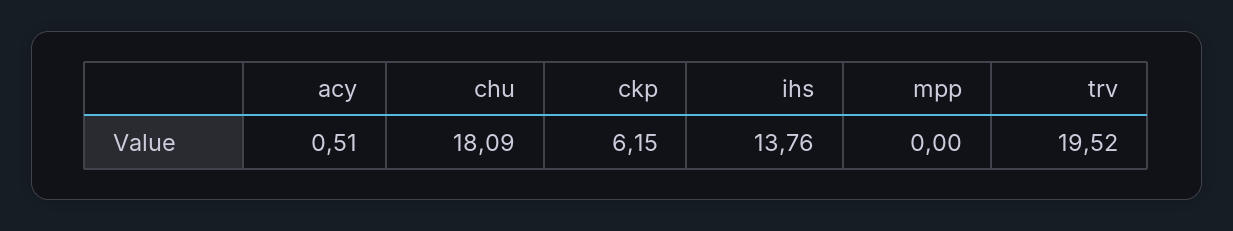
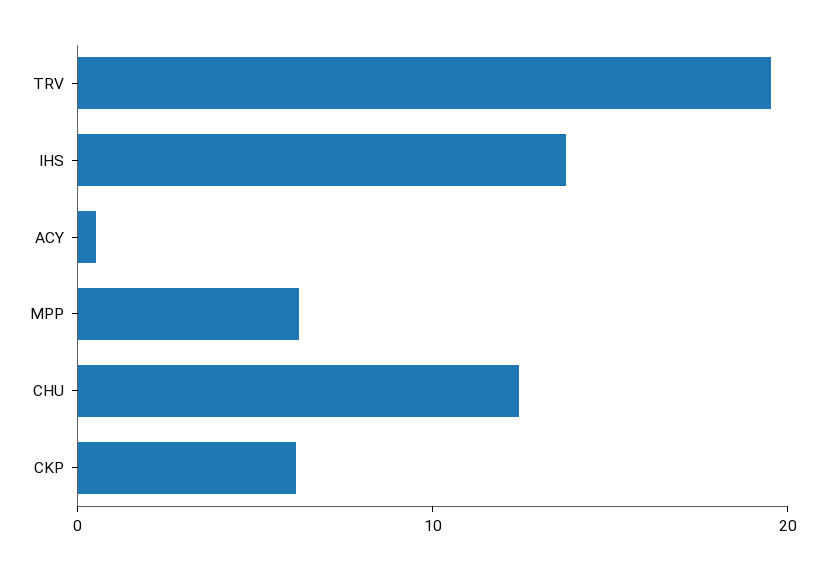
chu: 18.09 -> 12
mpp: 0 -> 6

